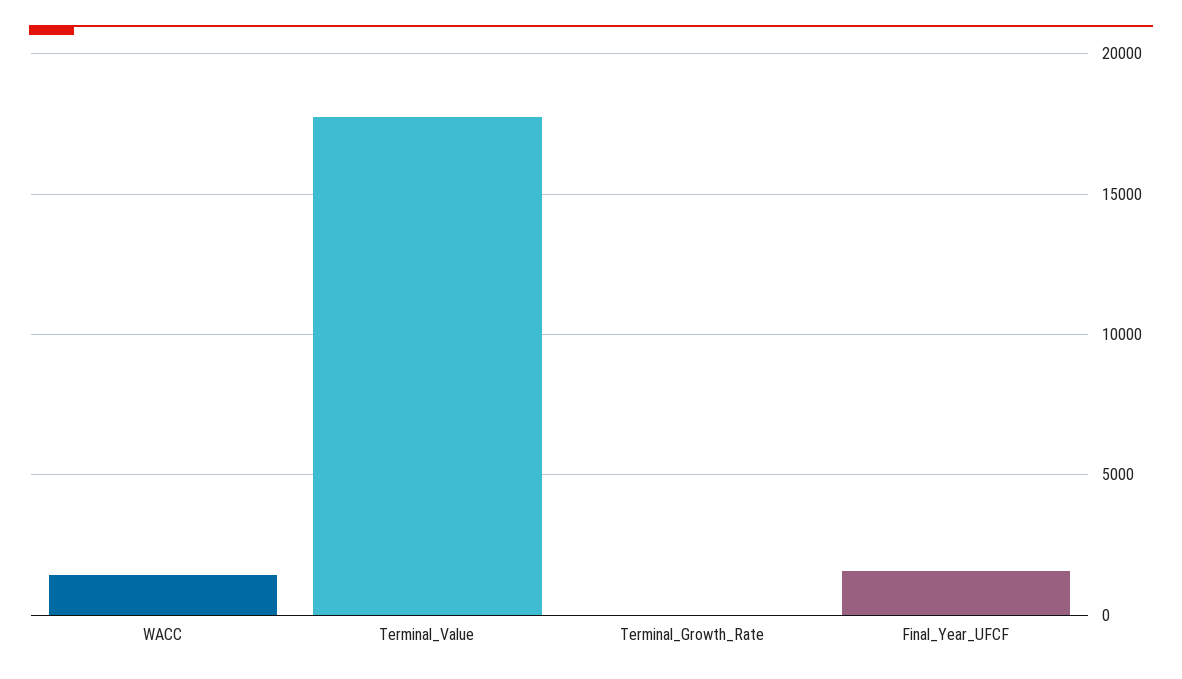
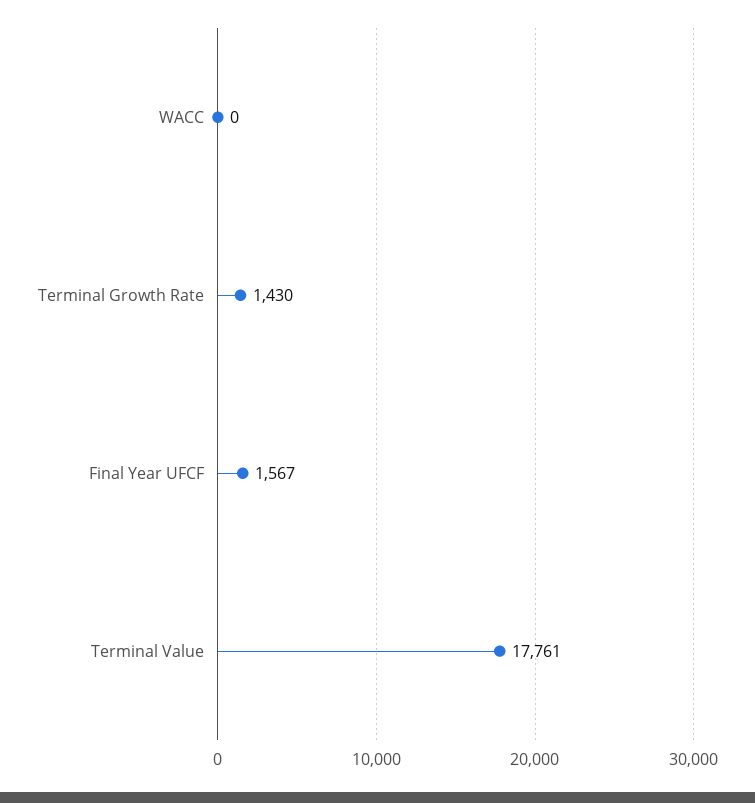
WACC: 1500 -> 0
Terminal_Growth_Rate: 0 -> 1430

